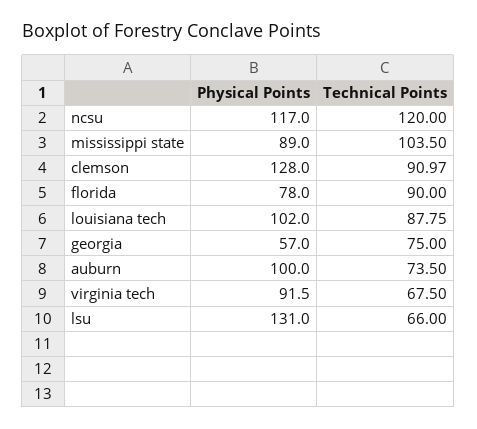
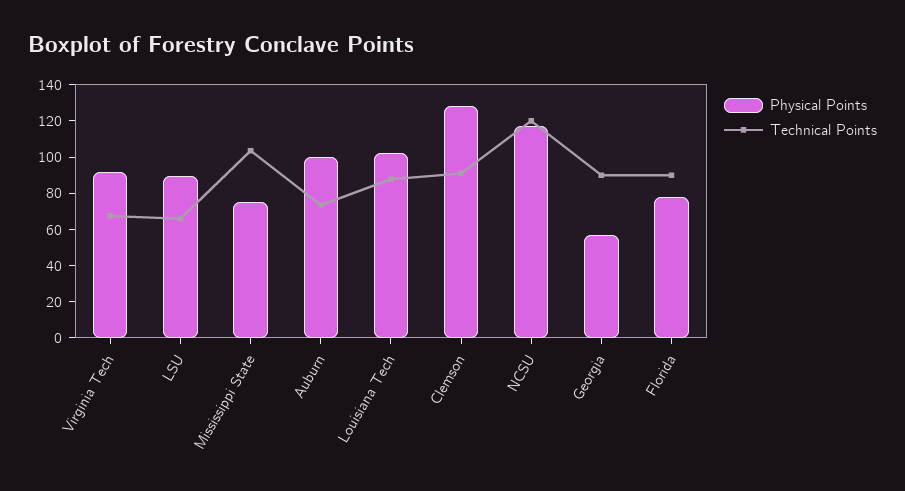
Physical Points, mississippi state: 89 -> 75
Technical Points, georgia: 75 -> 90
Physical Points, lsu: 131 -> 90

